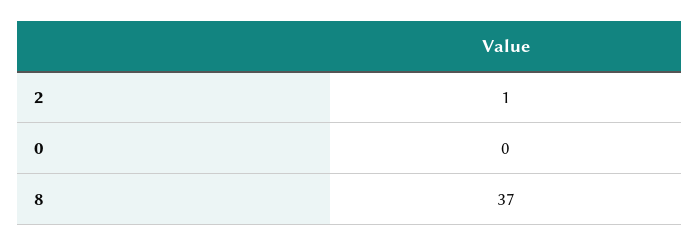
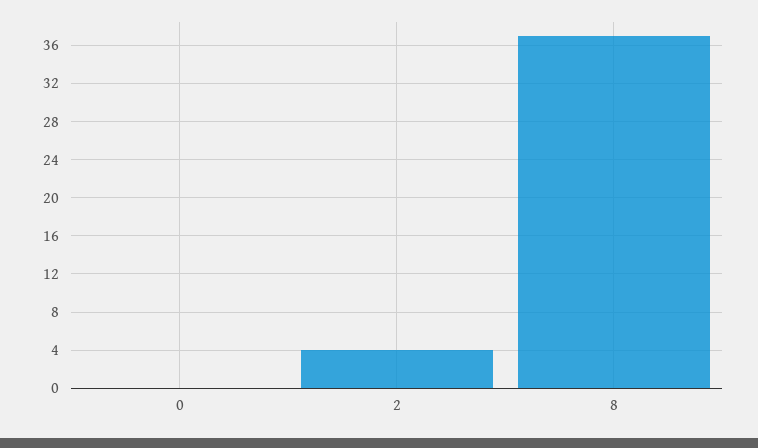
2: 1 -> 4

